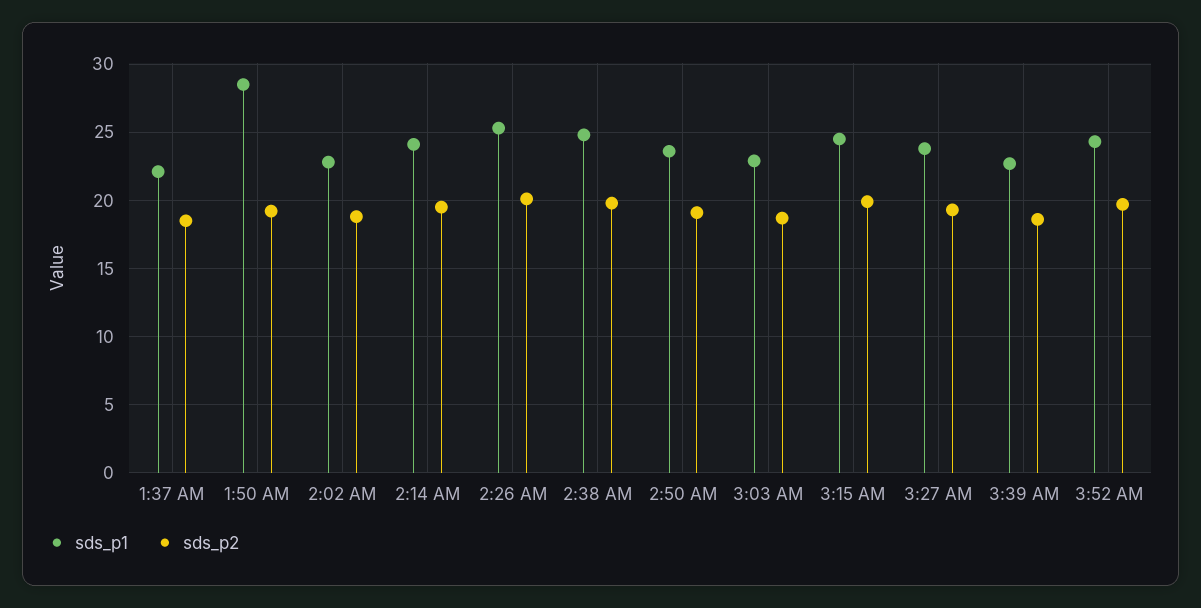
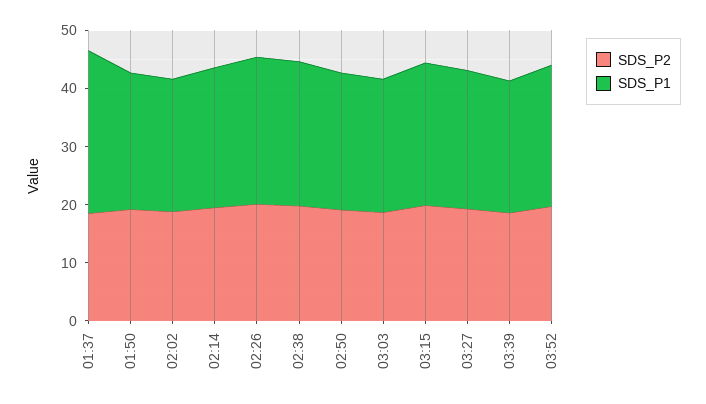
sds_p1, 1:37 AM: 22 -> 28
sds_p1, 1:50 AM: 28.5 -> 24

